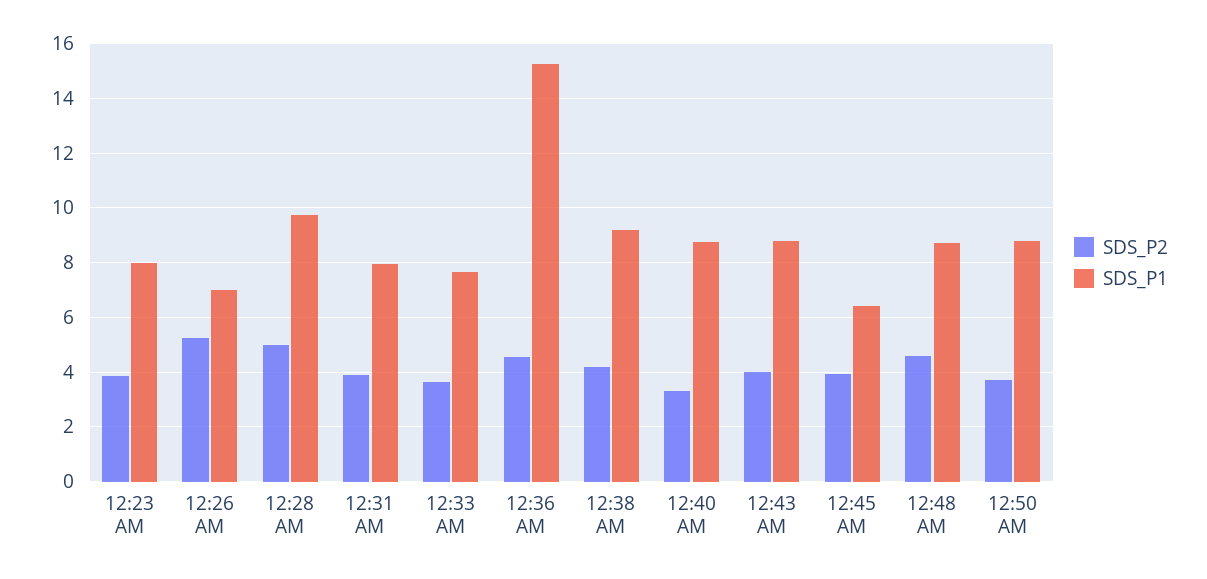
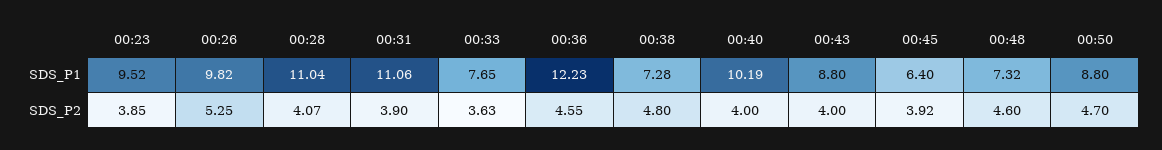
SDS_P1, 12:23 AM: 8 -> 9.52
SDS_P1, 12:26 AM: 7 -> 9.82
SDS_P2, 12:28 AM: 5 -> 4.07
SDS_P1, 12:28 AM: 9.75 -> 11.04
SDS_P1, 12:31 AM: 8 -> 11.06
SDS_P1, 12:36 AM: 15.25 -> 12.23
SDS_P2, 12:38 AM: 4.25 -> 4.8
SDS_P1, 12:38 AM: 9.25 -> 7.28
SDS_P2, 12:40 AM: 3.25 -> 4
SDS_P1, 12:40 AM: 8.75 -> 10.19
SDS_P1, 12:48 AM: 8.75 -> 7.32
SDS_P2, 12:50 AM: 3.75 -> 4.7

